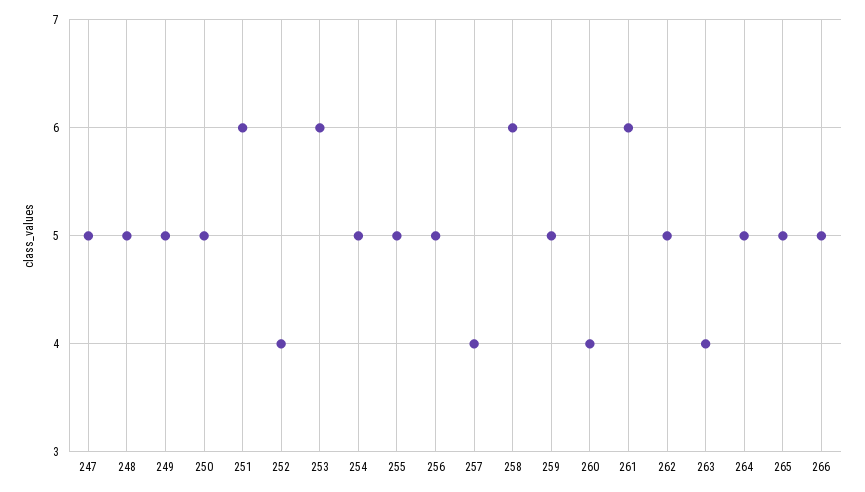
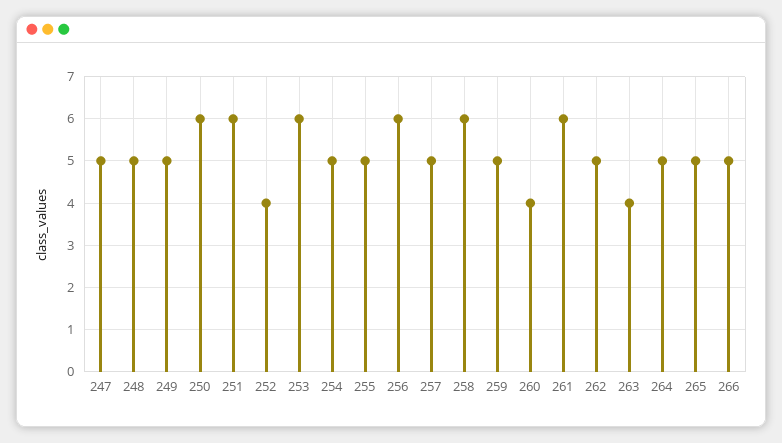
250: 5 -> 6
256: 5 -> 6
257: 4 -> 5

